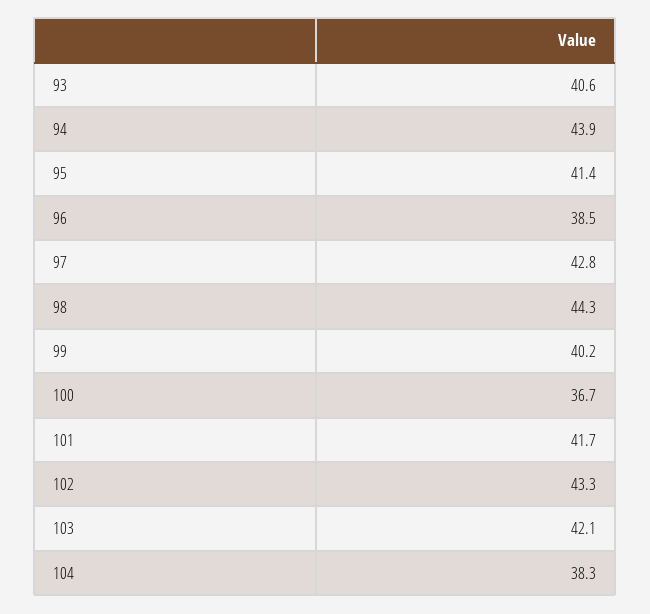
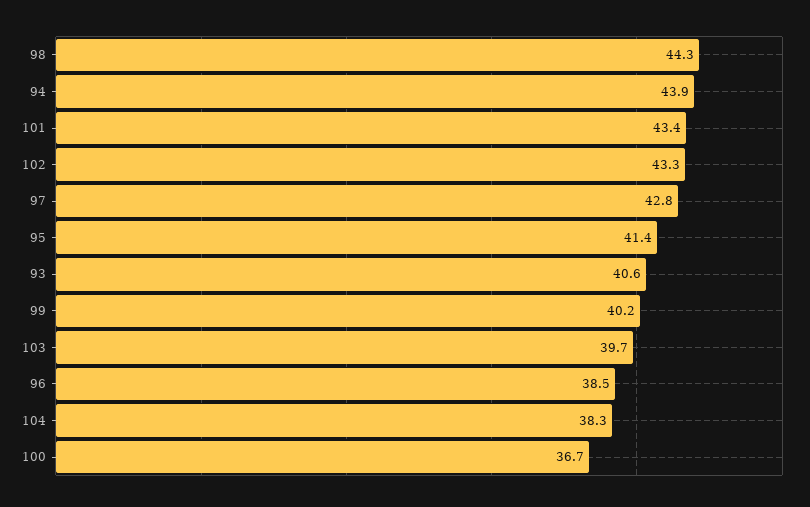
101: 41.7 -> 43.4
103: 42.1 -> 39.7

